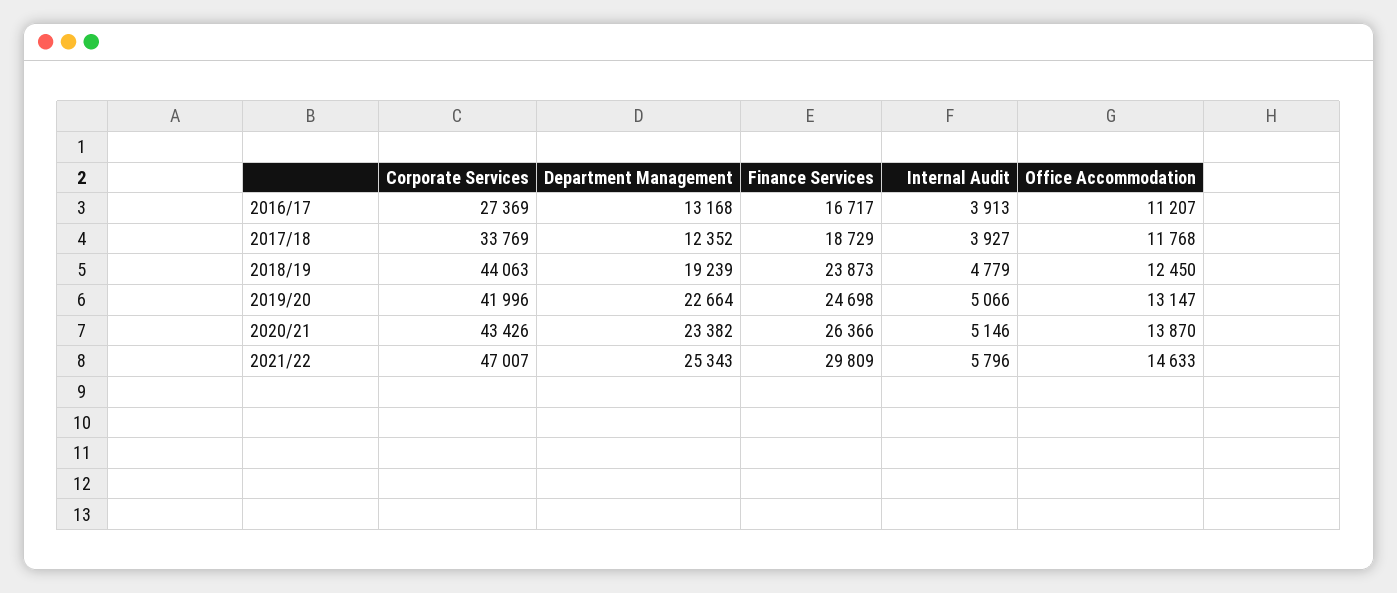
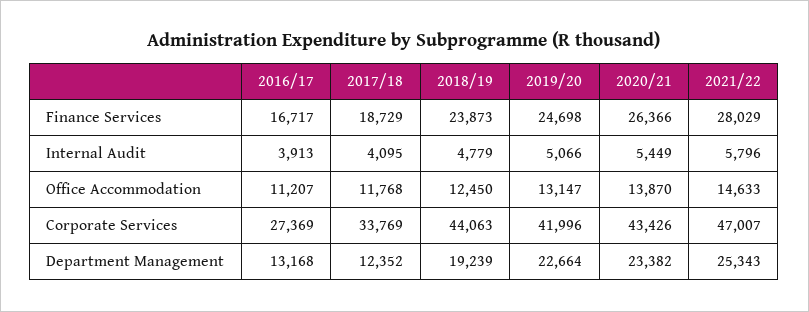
Internal Audit, 2017/18: 3927 -> 4095
Internal Audit, 2020/21: 5146 -> 5449
Finance Services, 2021/22: 29809 -> 28029

